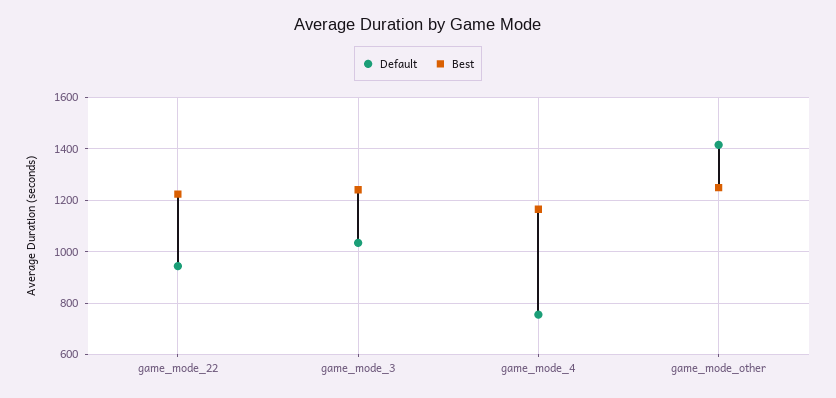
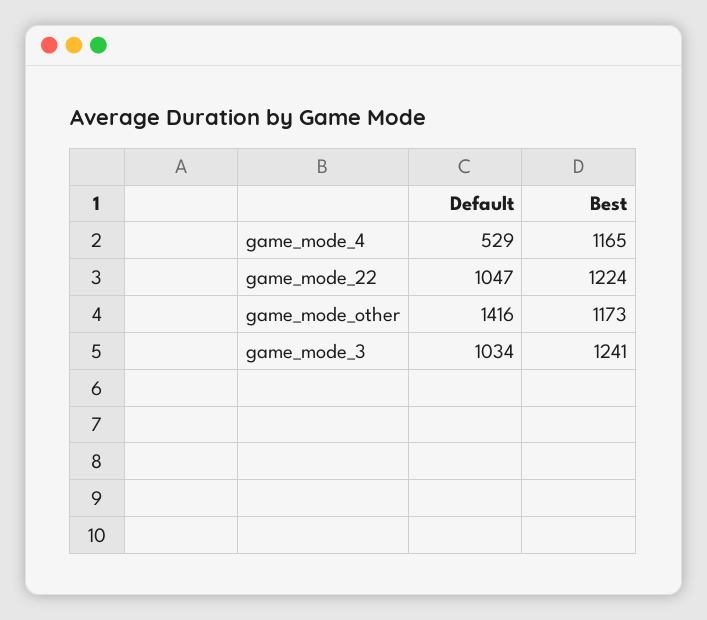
Default, game_mode_22: 950 -> 1047
Default, game_mode_4: 750 -> 529
Best, game_mode_other: 1250 -> 1173

